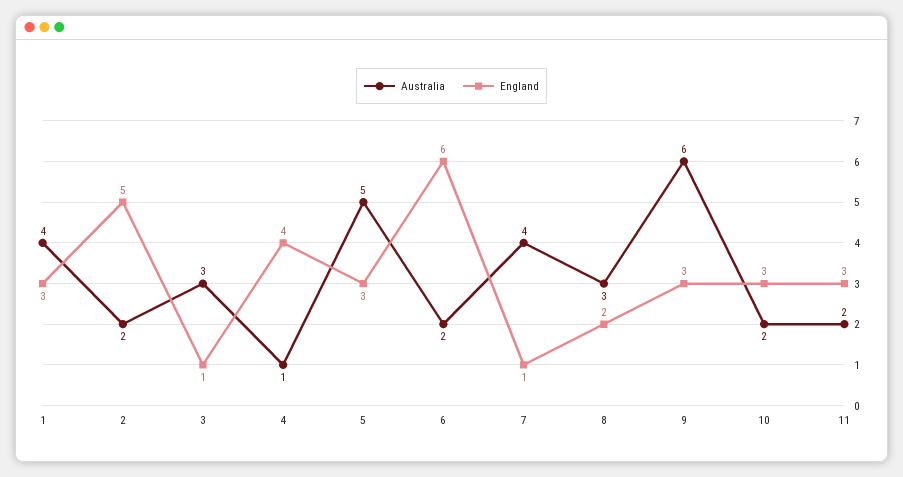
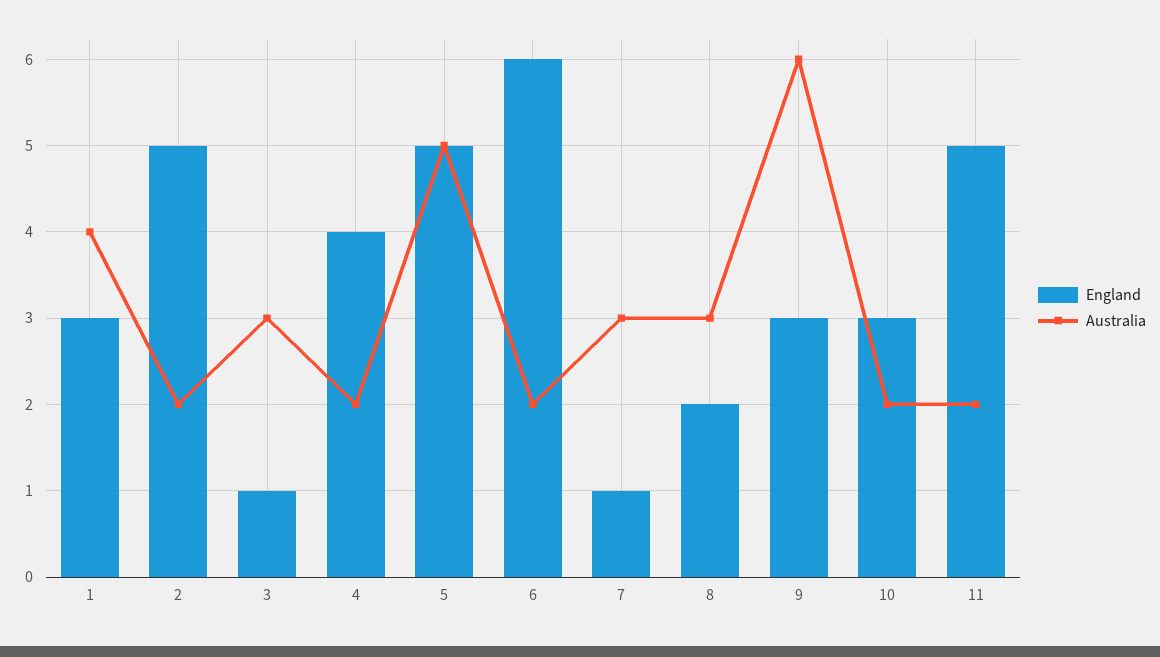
Australia, 4: 1 -> 2
England, 5: 3 -> 5
Australia, 7: 4 -> 3
England, 11: 3 -> 5

